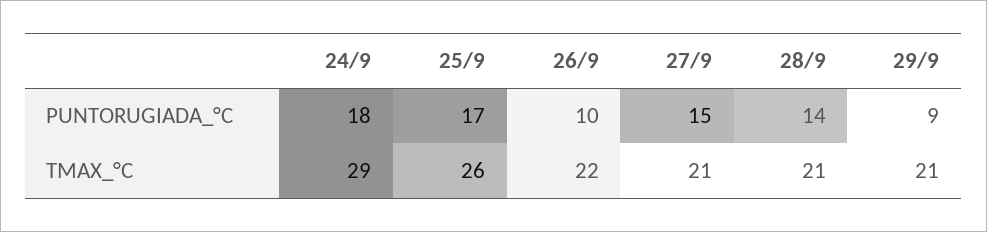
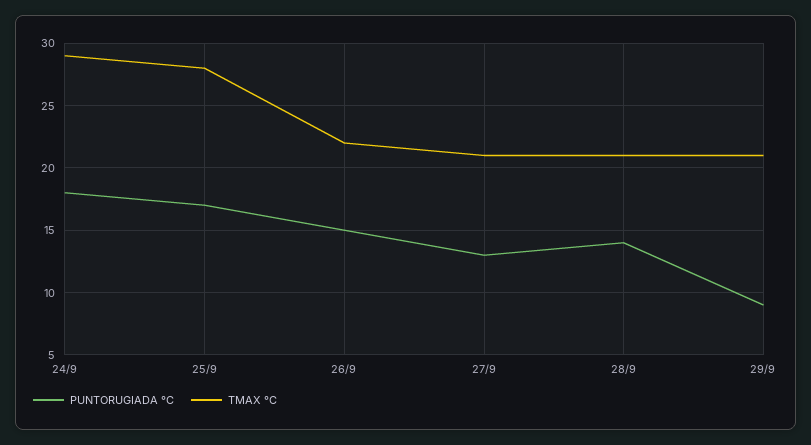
PUNTORUGIADA_°C, 26/9: 10 -> 15
PUNTORUGIADA_°C, 27/9: 15 -> 13
TMAX_°C, 25/9: 26 -> 28

